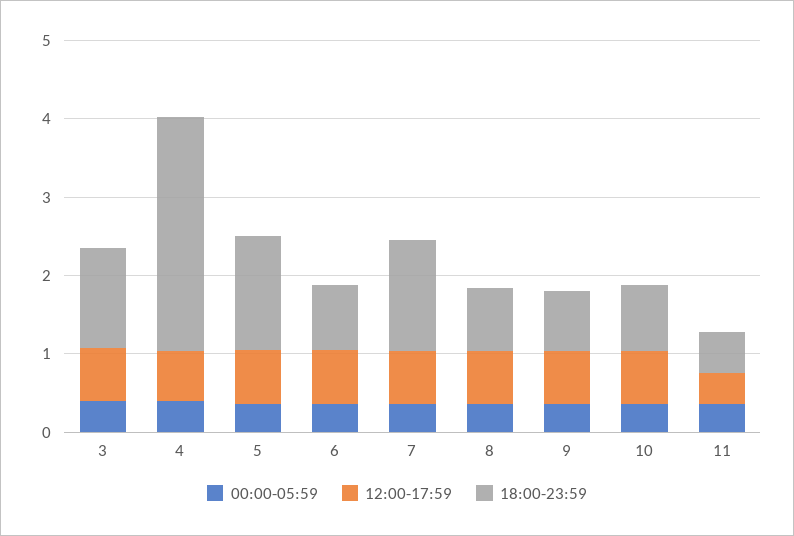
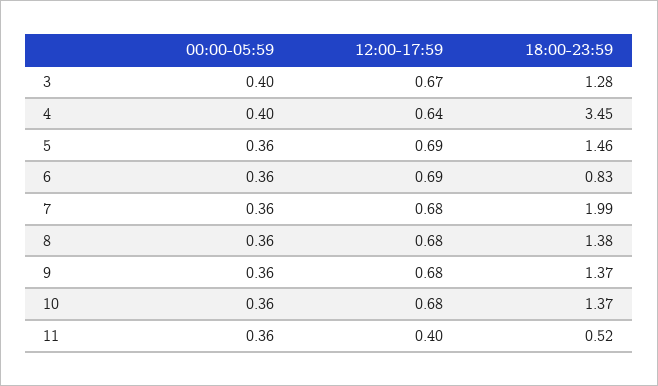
18:00-23:59, 4: 3 -> 3.45
18:00-23:59, 7: 1.4 -> 1.99
18:00-23:59, 8: 0.8 -> 1.38
18:00-23:59, 9: 0.8 -> 1.37
18:00-23:59, 10: 0.8 -> 1.37

